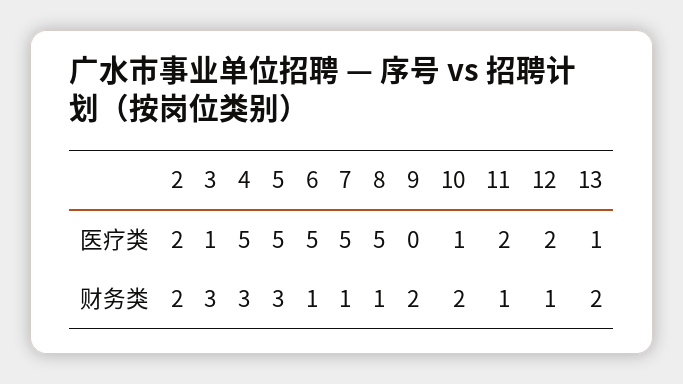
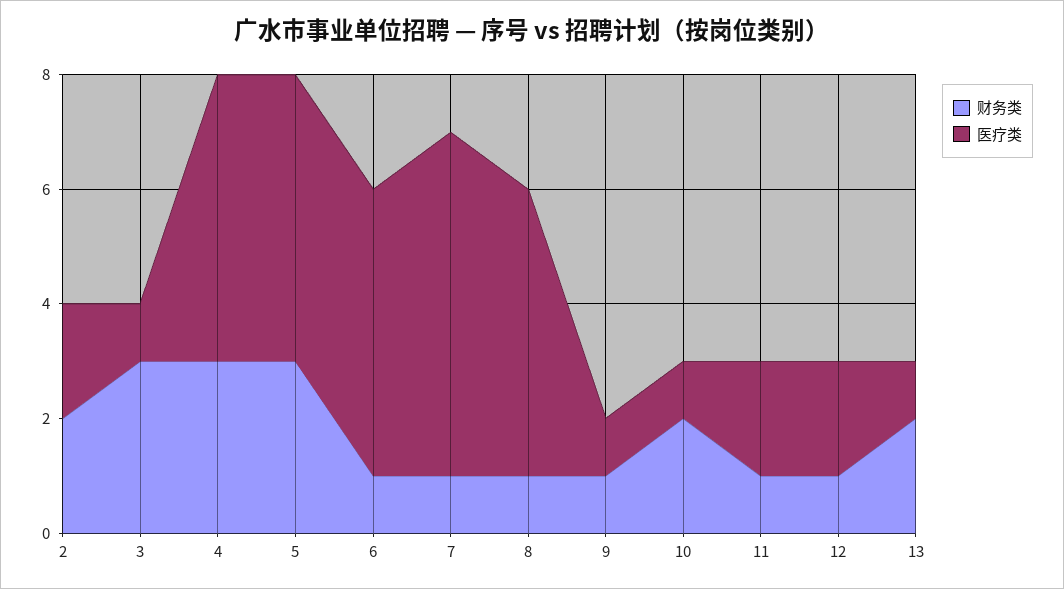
医疗类, 7: 5 -> 6
医疗类, 9: 0 -> 1
财务类, 9: 2 -> 1

